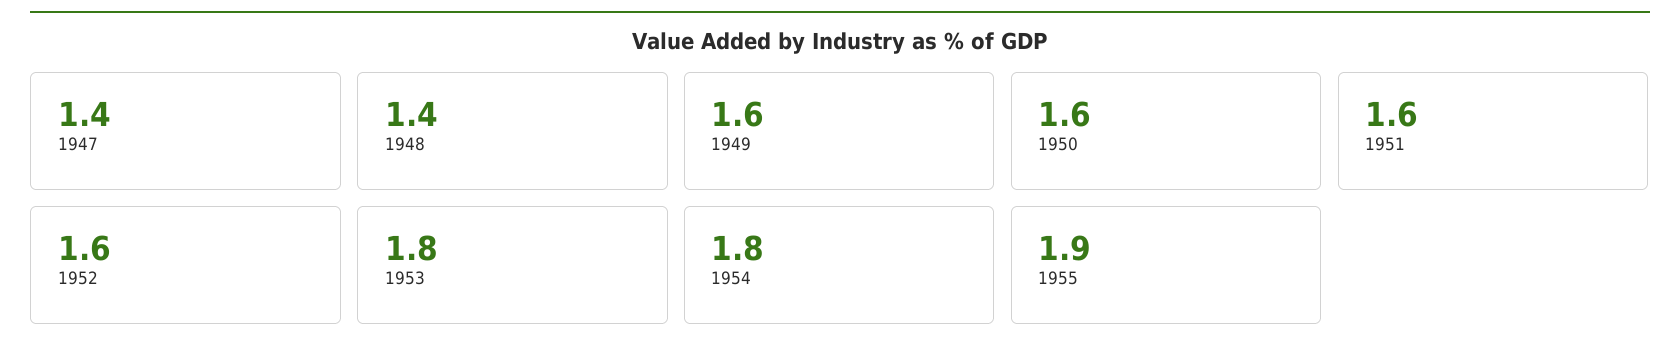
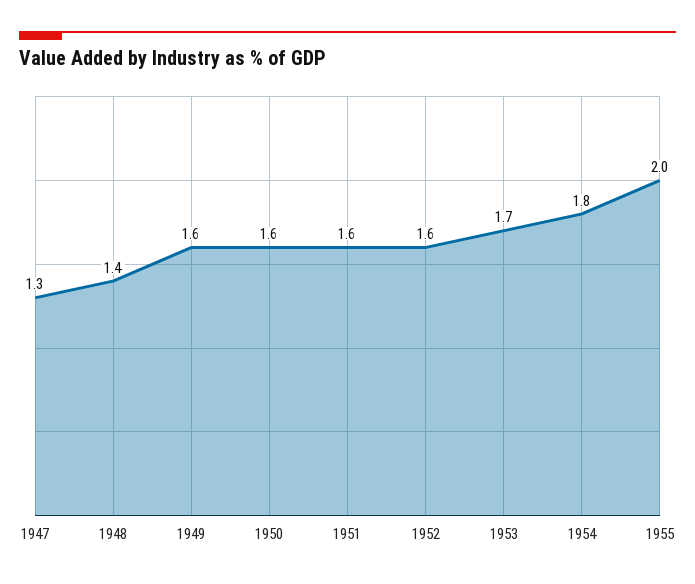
1947: 1.4 -> 1.3
1953: 1.8 -> 1.7
1955: 1.9 -> 2

